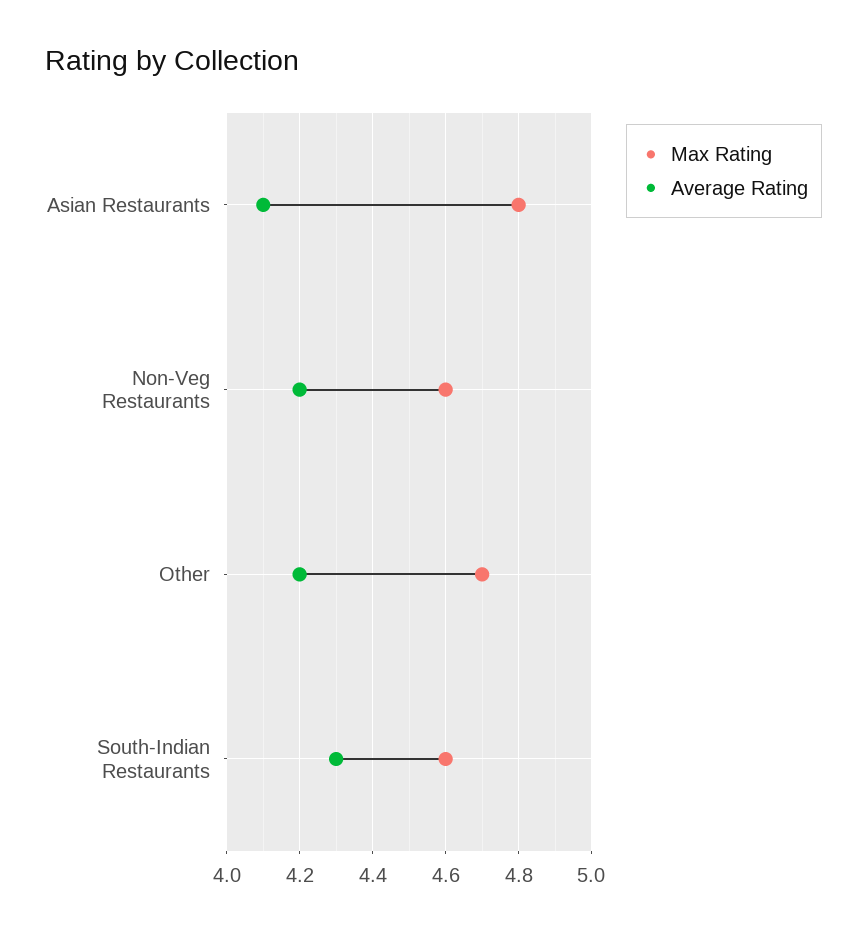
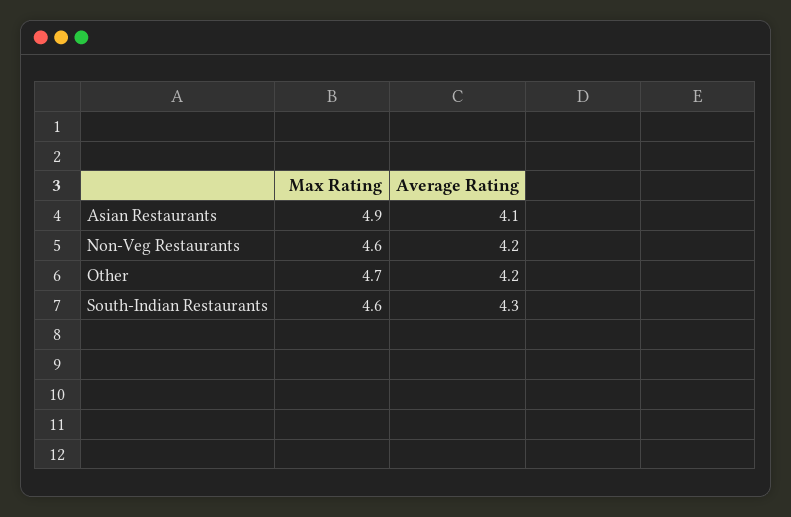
Max Rating, Asian Restaurants: 4.8 -> 4.9

